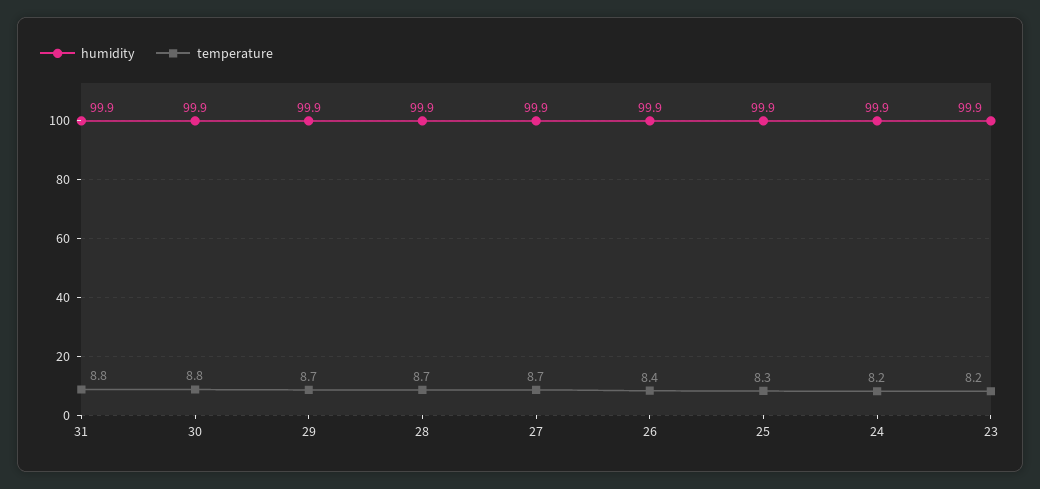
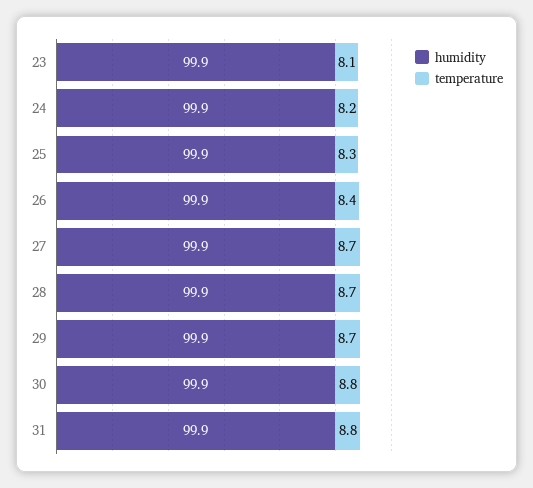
temperature, 23: 8.2 -> 8.1

